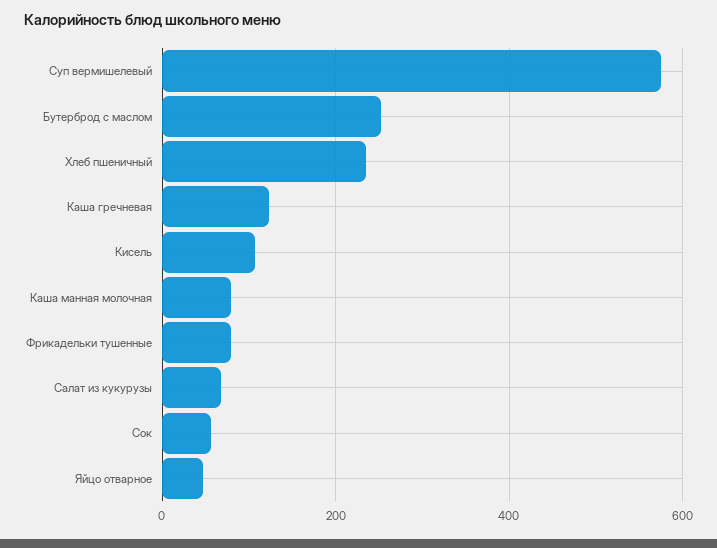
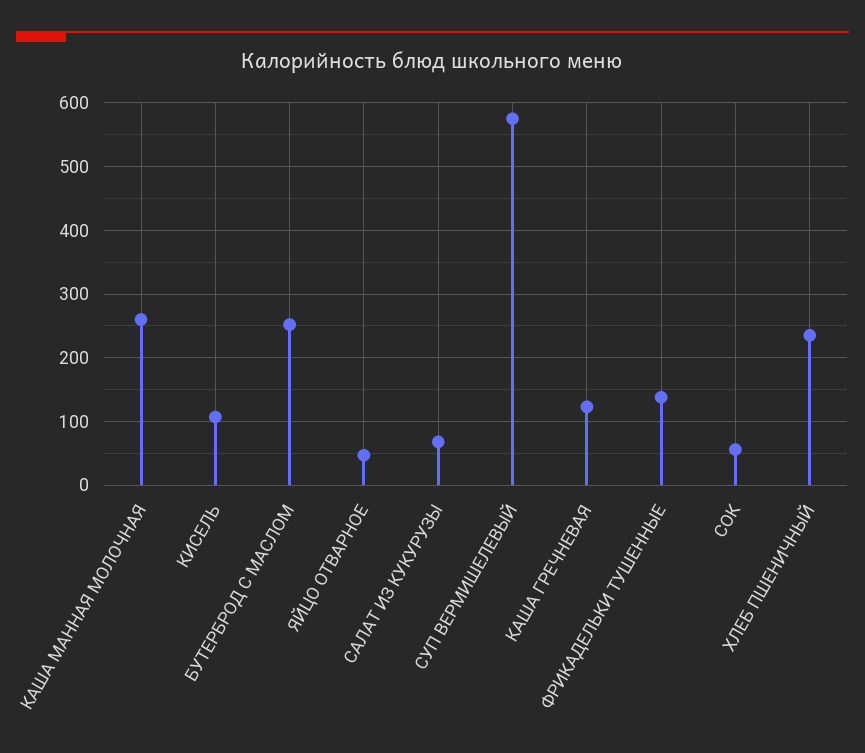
Каша манная молочная: 80 -> 260
Фрикадельки тушенные: 80 -> 140

